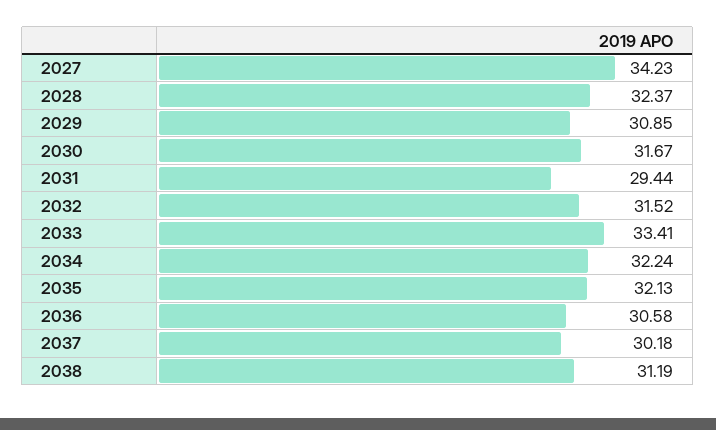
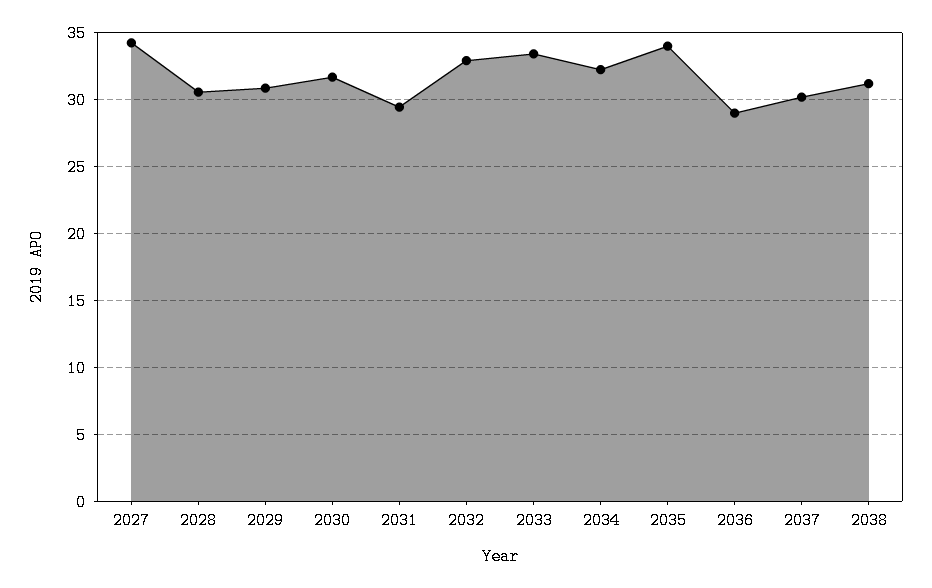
2028: 32.37 -> 30.5
2032: 31.52 -> 33
2035: 32.13 -> 34
2036: 30.58 -> 29

